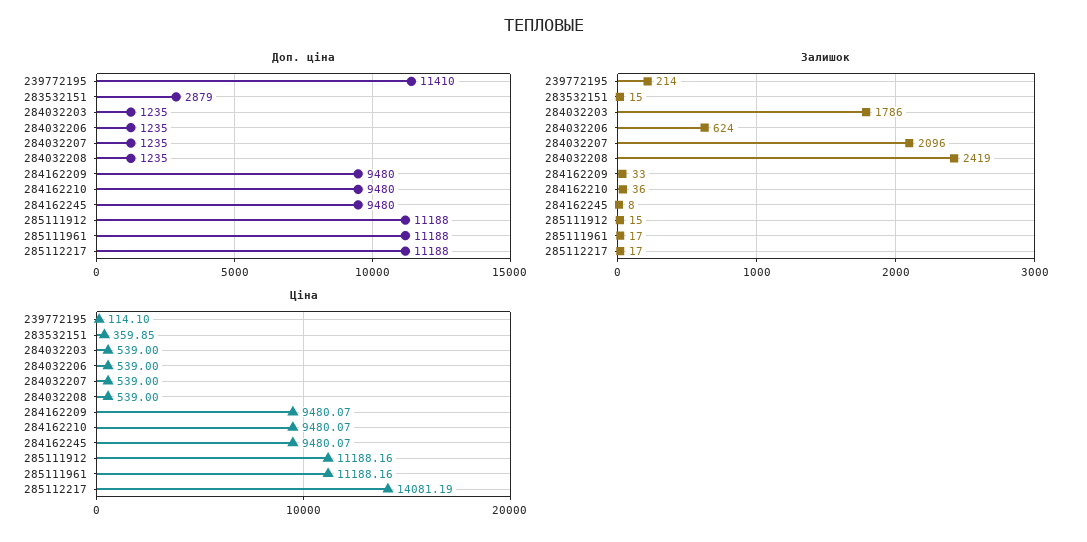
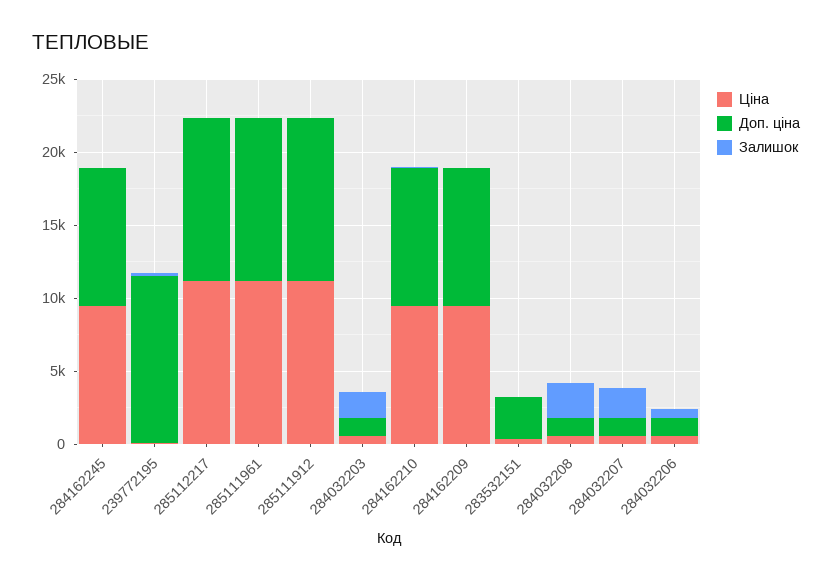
Ціна, 285112217: 14081.19 -> 11000

